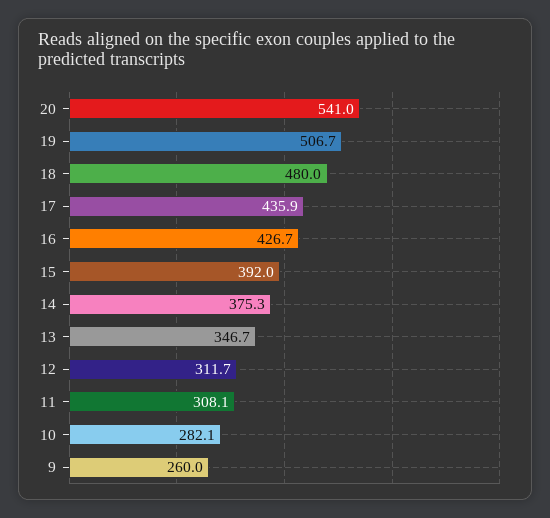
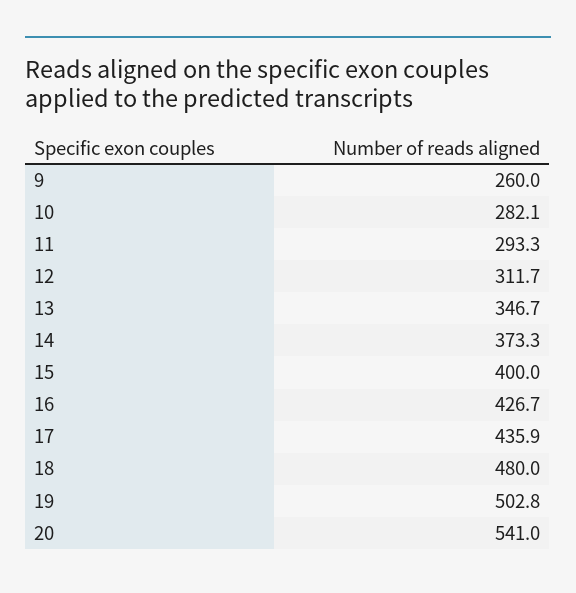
19: 506.7 -> 502.8
15: 392 -> 400
14: 375.3 -> 373.3
11: 308.1 -> 293.3

